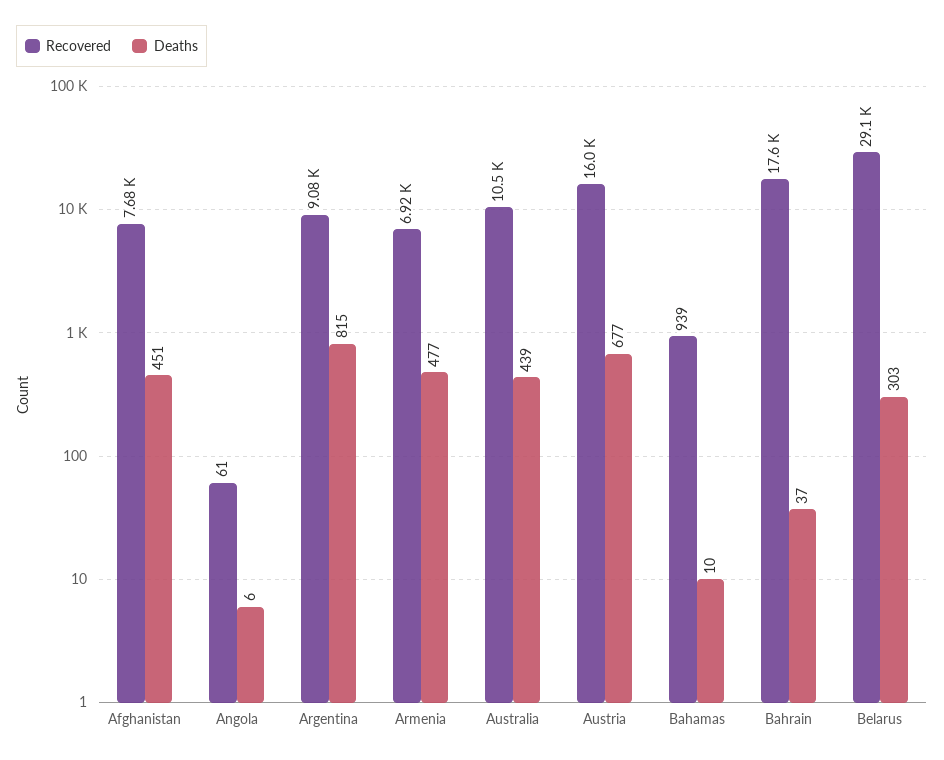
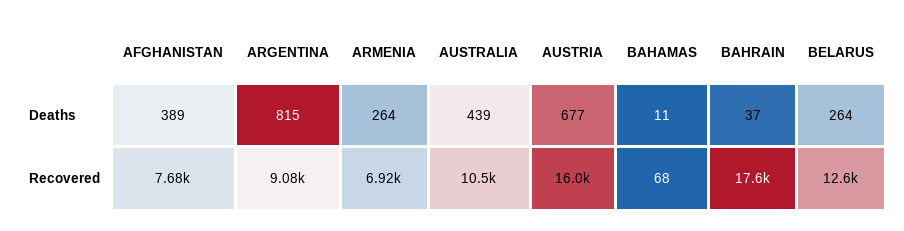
Deaths, Afghanistan: 451 -> 389
Recovered, Angola: 61 -> none
Deaths, Angola: 6 -> none
Deaths, Armenia: 477 -> 264
Recovered, Bahamas: 939 -> 68
Deaths, Bahamas: 10 -> 11
Recovered, Belarus: 29100 -> 12600
Deaths, Belarus: 303 -> 264

